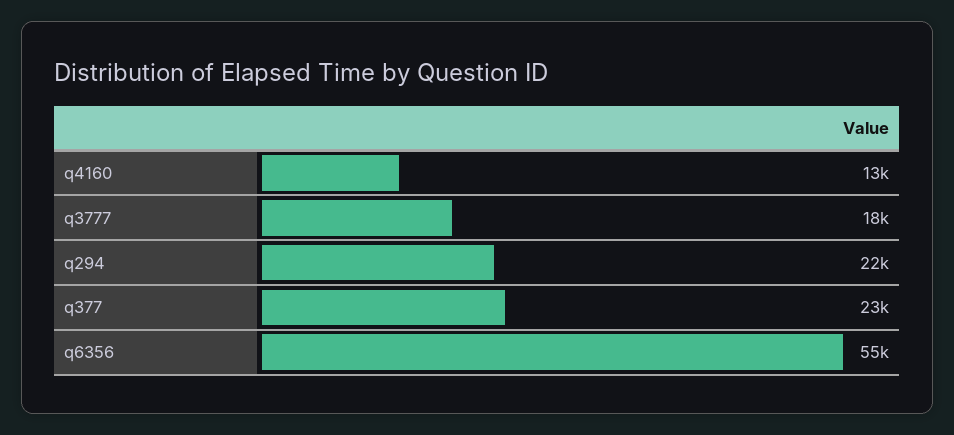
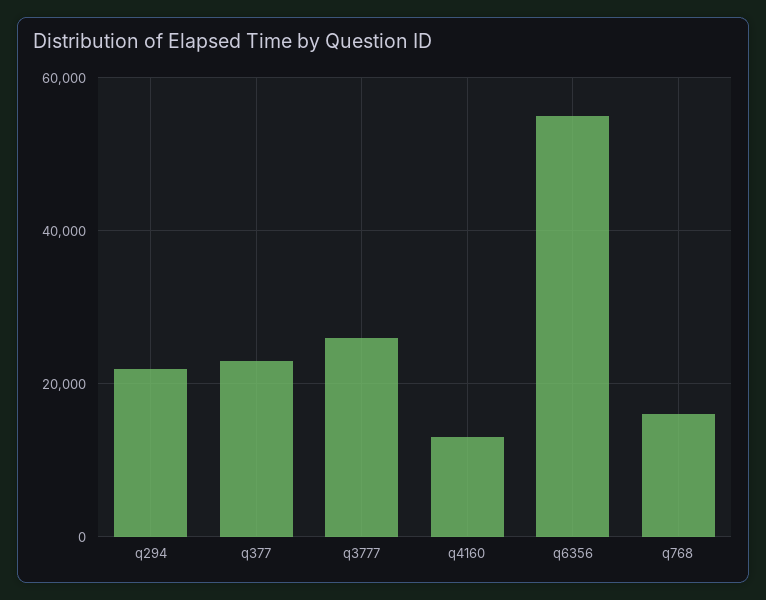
q3777: 18000 -> 26000
q768: none -> 16000

